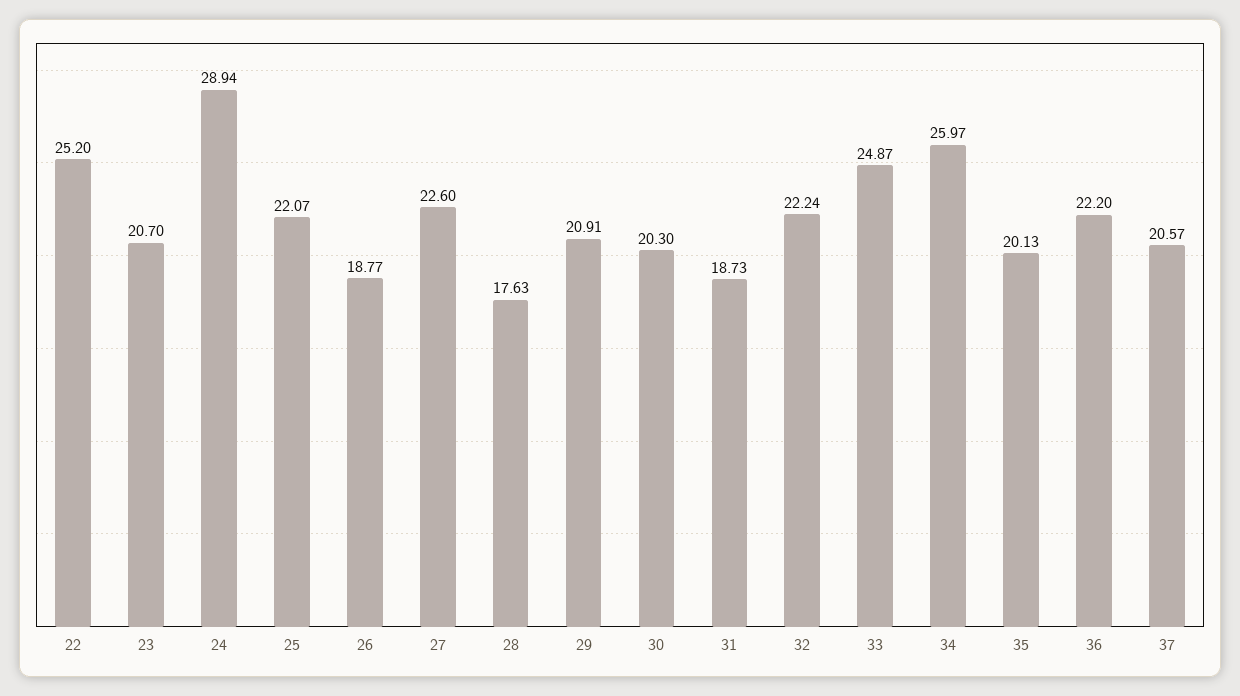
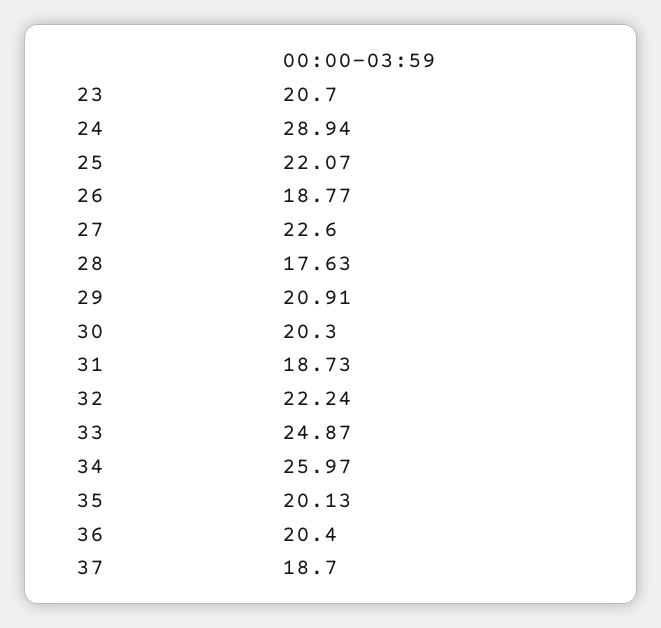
22: 25.2 -> none
36: 22.2 -> 20.4
37: 20.57 -> 18.7

